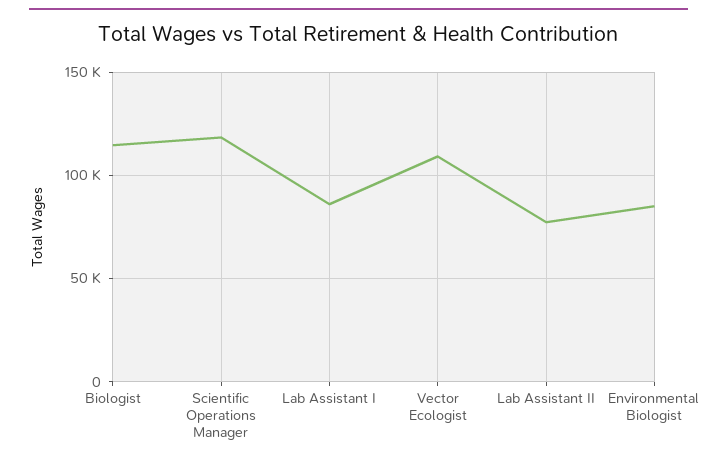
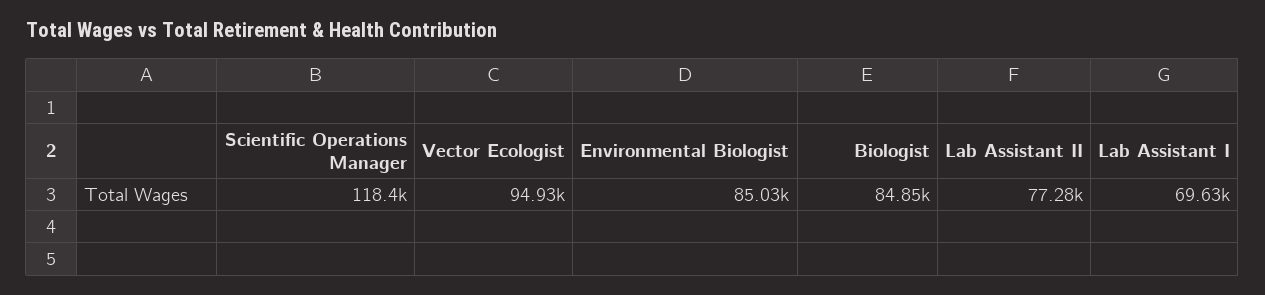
Biologist: 115000 -> 84850
Lab Assistant I: 85000 -> 69630
Vector Ecologist: 110000 -> 94930

